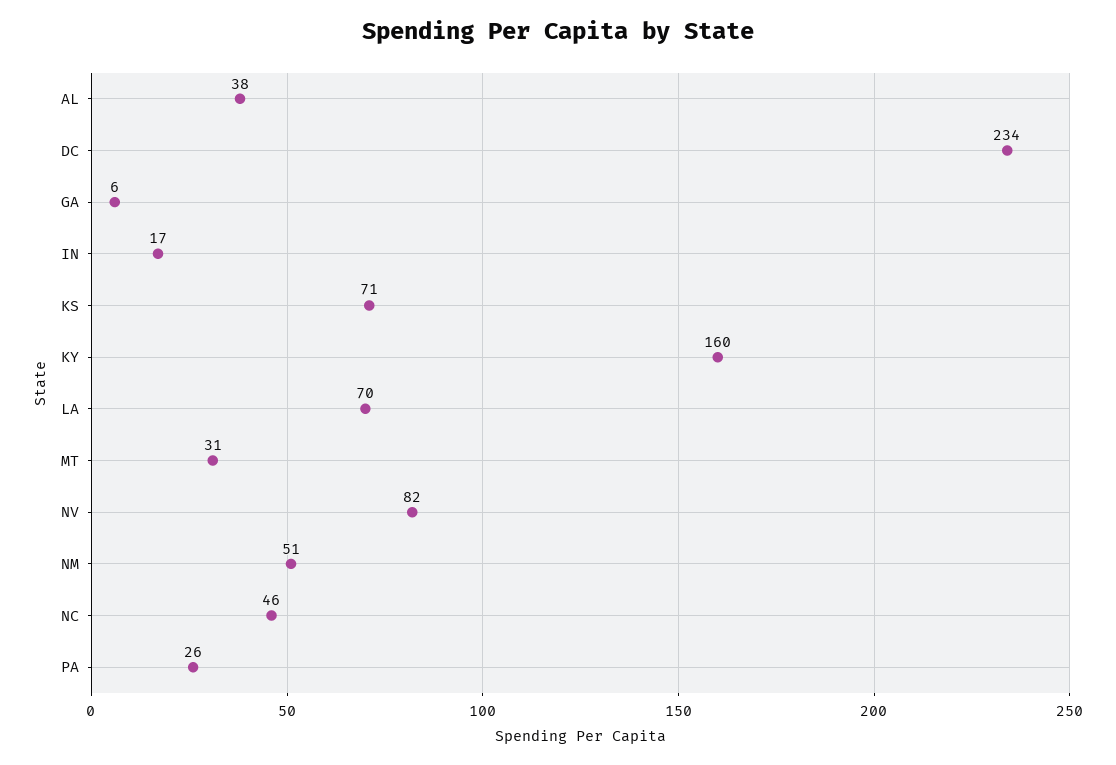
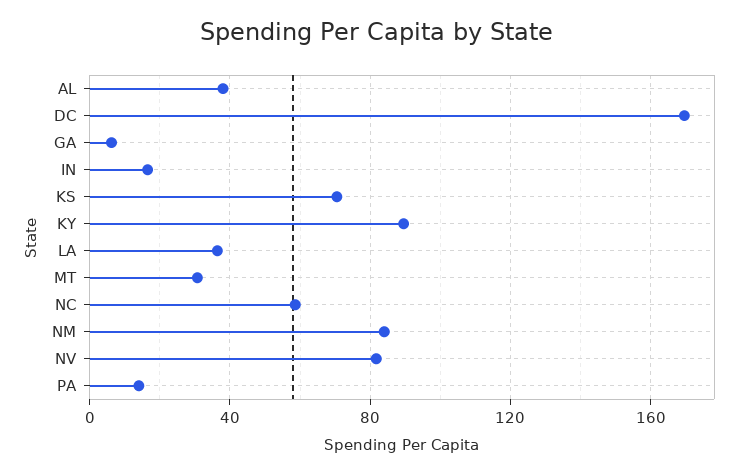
DC: 234 -> 170
KY: 160 -> 90
LA: 70 -> 35
NM: 51 -> 85
NC: 46 -> 60
PA: 26 -> 15

